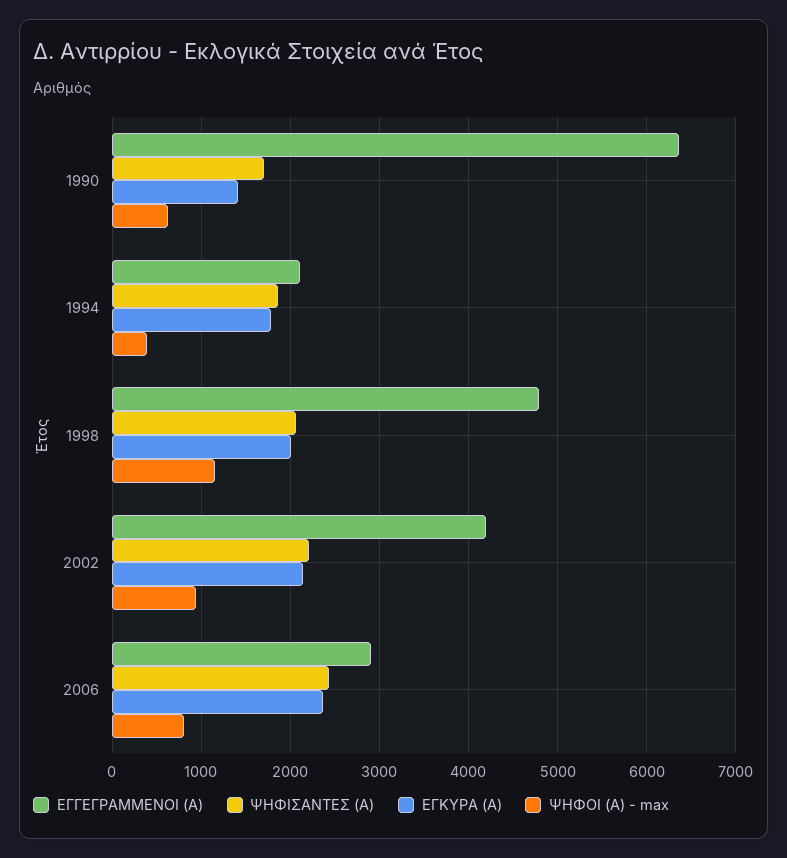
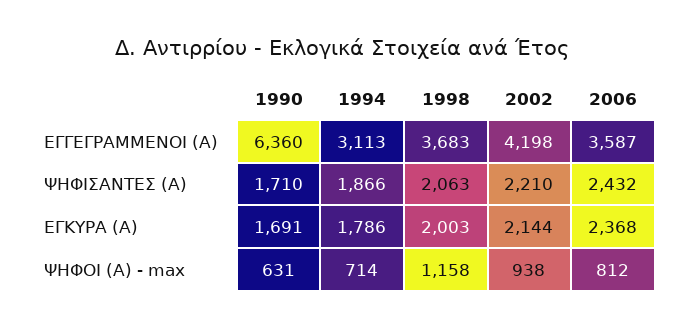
ΕΓΚΥΡΑ (Α), 1990: 1400 -> 1691
ΕΓΓΕΓΡΑΜΜΕΝΟΙ (Α), 1994: 2100 -> 3113
ΨΗΦΟΙ (Α) - max, 1994: 400 -> 714
ΕΓΓΕΓΡΑΜΜΕΝΟΙ (Α), 1998: 4800 -> 3683
ΕΓΓΕΓΡΑΜΜΕΝΟΙ (Α), 2006: 2900 -> 3587

